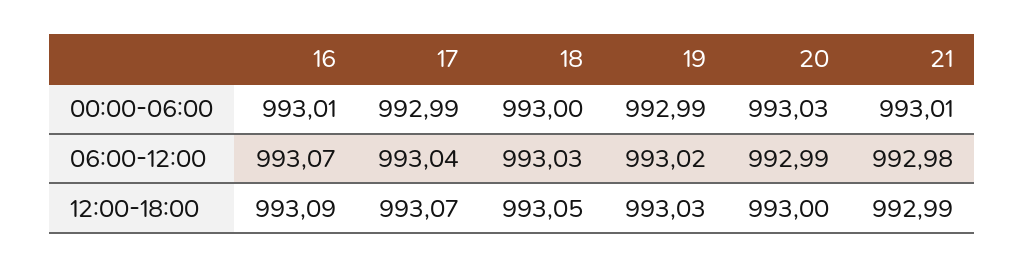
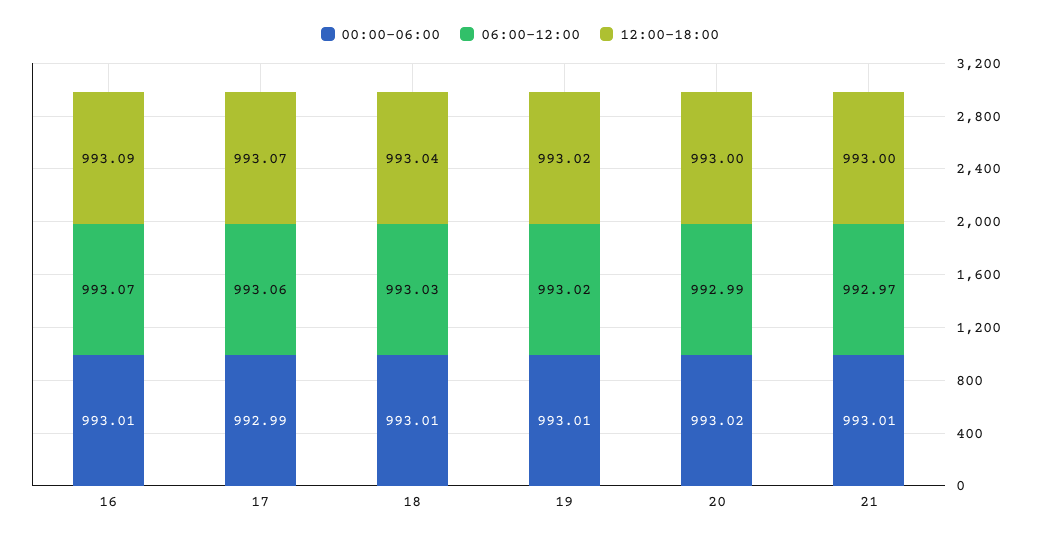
00:00-06:00, 18: 993 -> 993.01
00:00-06:00, 19: 992.99 -> 993.01
00:00-06:00, 20: 993.03 -> 993.02
06:00-12:00, 17: 993.04 -> 993.06
06:00-12:00, 21: 992.98 -> 992.97
12:00-18:00, 18: 993.05 -> 993.04
12:00-18:00, 19: 993.03 -> 993.02
12:00-18:00, 21: 992.99 -> 993

